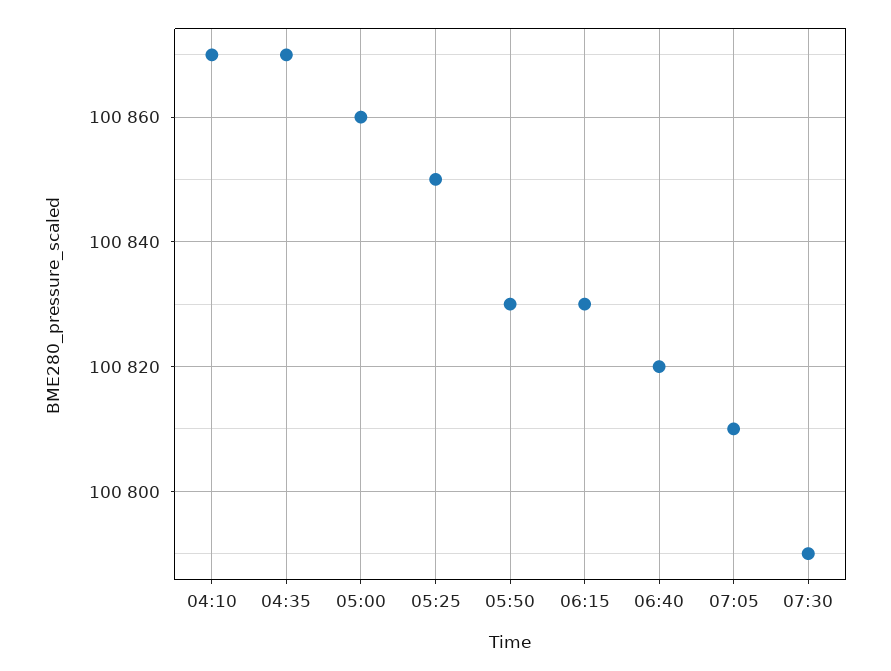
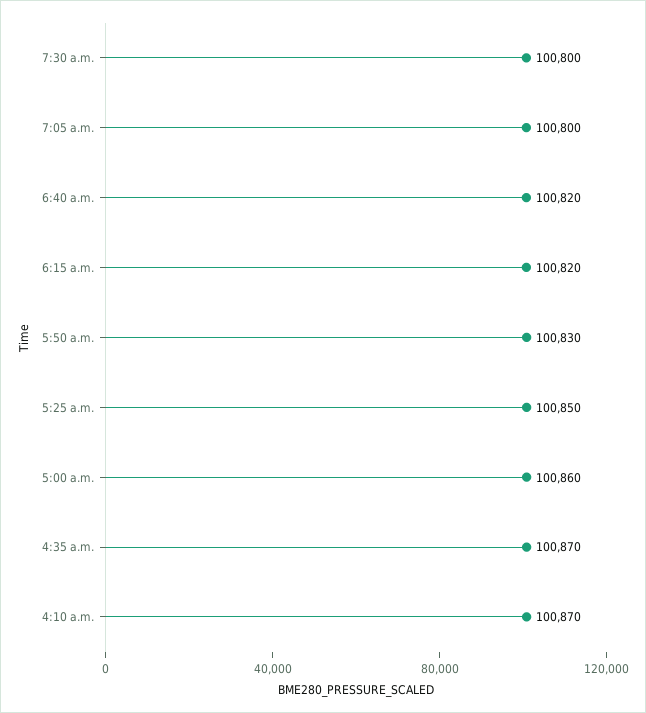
06:15: 100830 -> 100820
07:05: 100810 -> 100800
07:30: 100790 -> 100800

